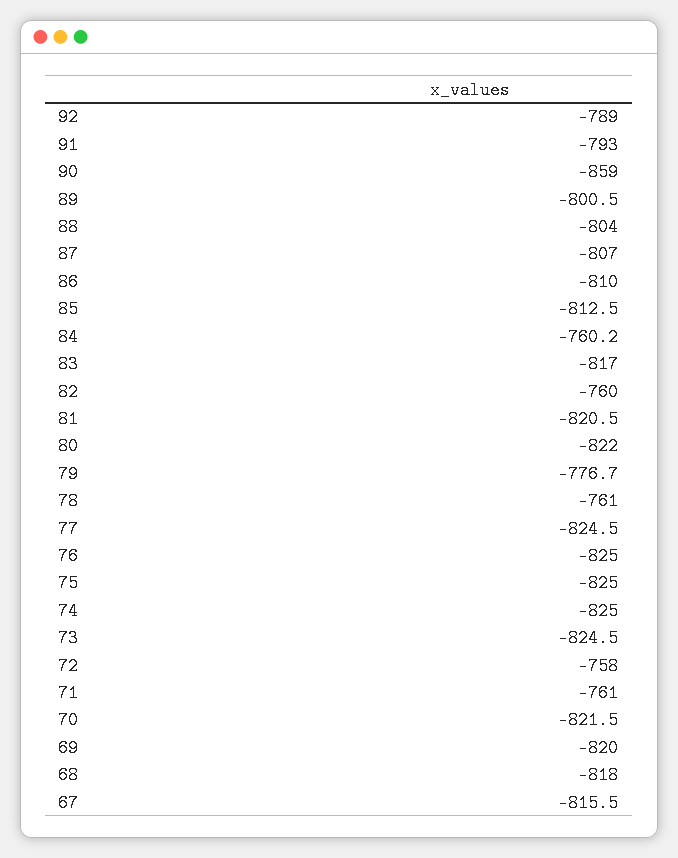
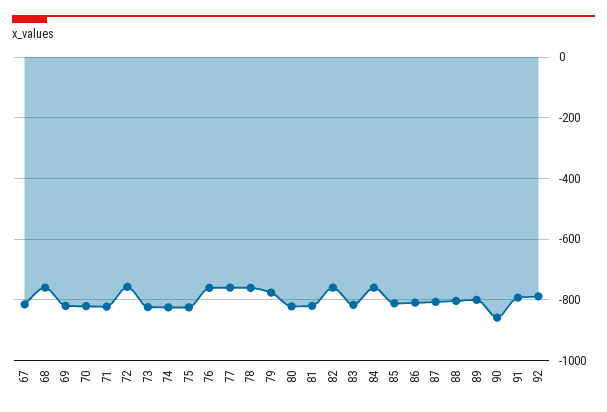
77: -824.5 -> -760
76: -825 -> -760
71: -761 -> -820
68: -818 -> -760

